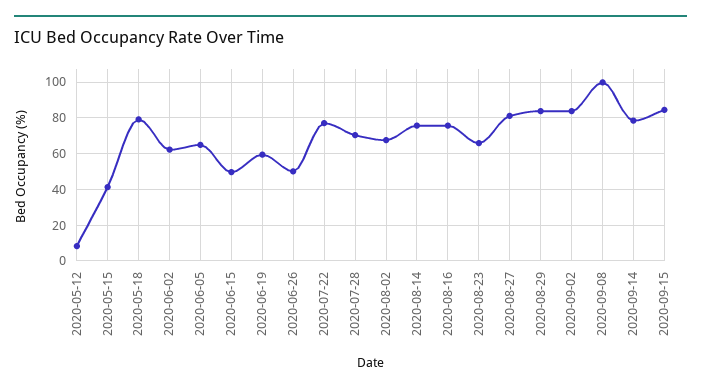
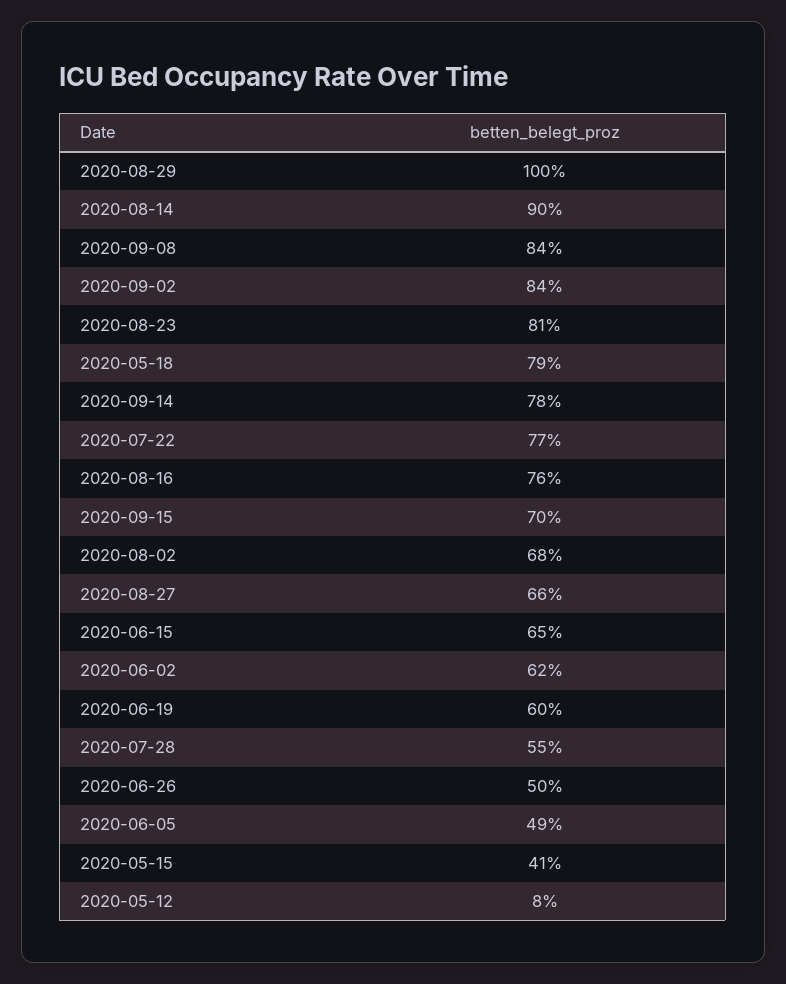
2020-06-05: 65 -> 49
2020-06-15: 50 -> 65
2020-07-28: 70 -> 55
2020-08-14: 75 -> 90
2020-08-23: 65 -> 81
2020-08-27: 80 -> 66
2020-08-29: 85 -> 100
2020-09-08: 100 -> 84
2020-09-15: 85 -> 70

